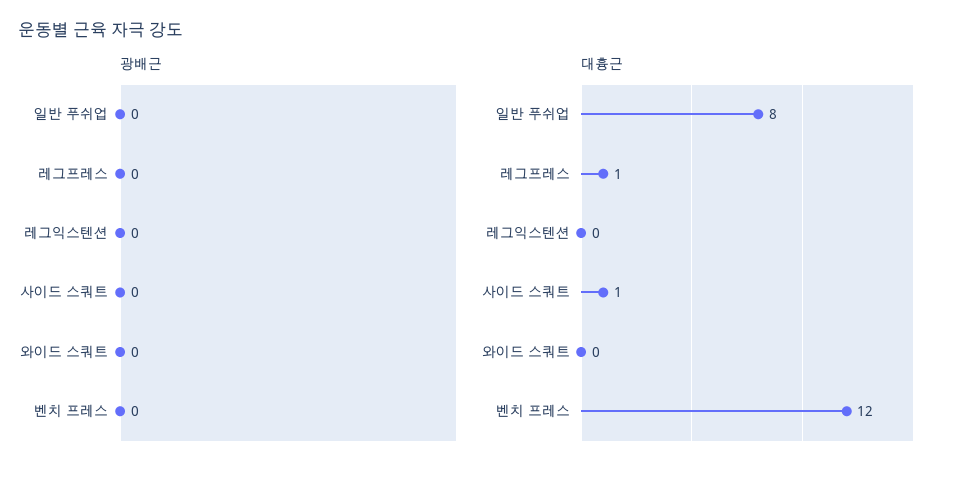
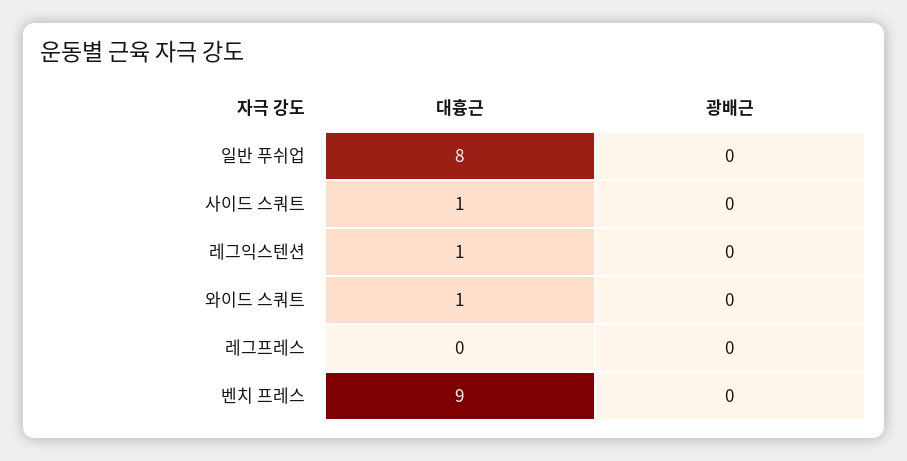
대흉근, 레그프레스: 1 -> 0
대흉근, 레그익스텐션: 0 -> 1
대흉근, 와이드 스쿼트: 0 -> 1
대흉근, 벤치 프레스: 12 -> 9

